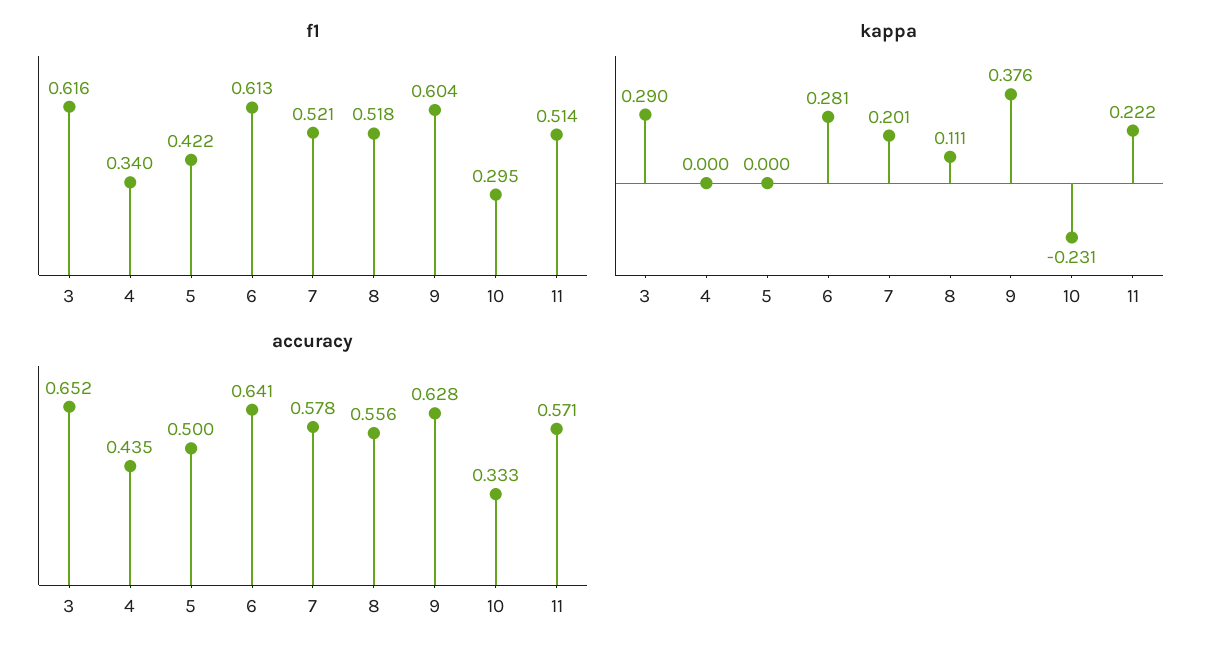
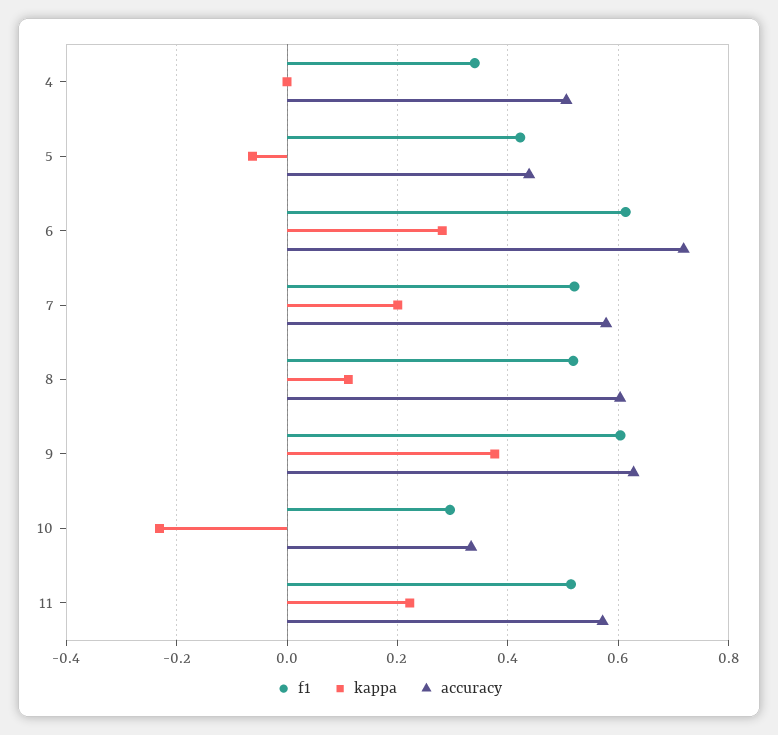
f1, 3: 0.616 -> none
kappa, 3: 0.29 -> none
kappa, 5: 0 -> -0.06
accuracy, 3: 0.652 -> none
accuracy, 4: 0.435 -> 0.5
accuracy, 5: 0.5 -> 0.44
accuracy, 6: 0.641 -> 0.72
accuracy, 8: 0.556 -> 0.6

